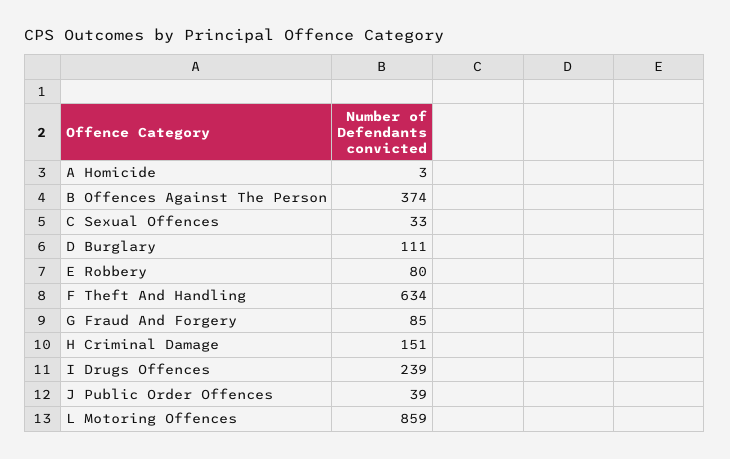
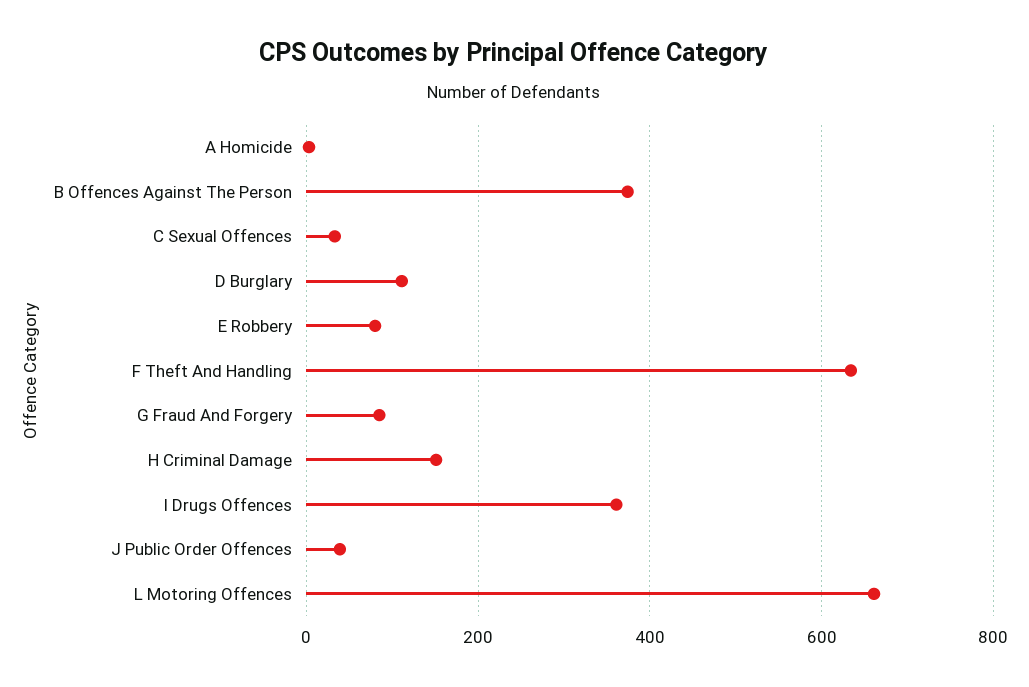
I Drugs Offences: 239 -> 360
L Motoring Offences: 859 -> 660

